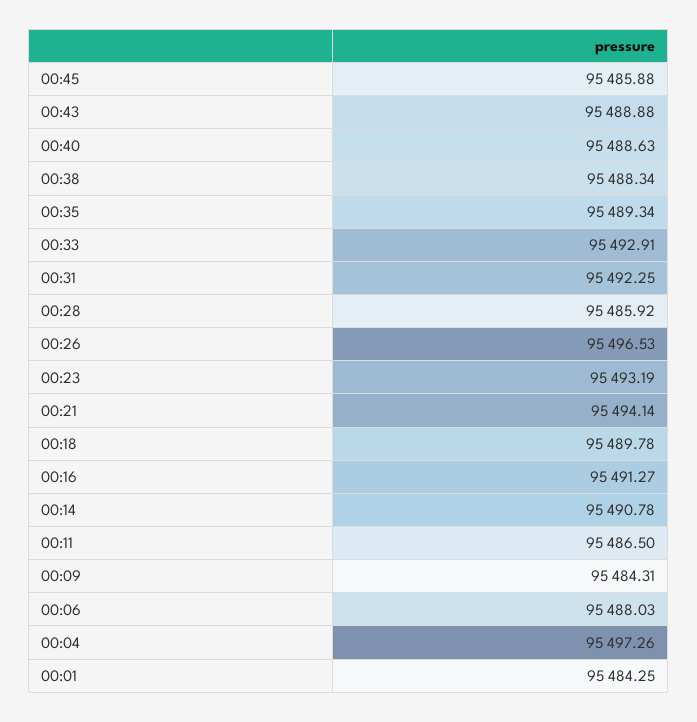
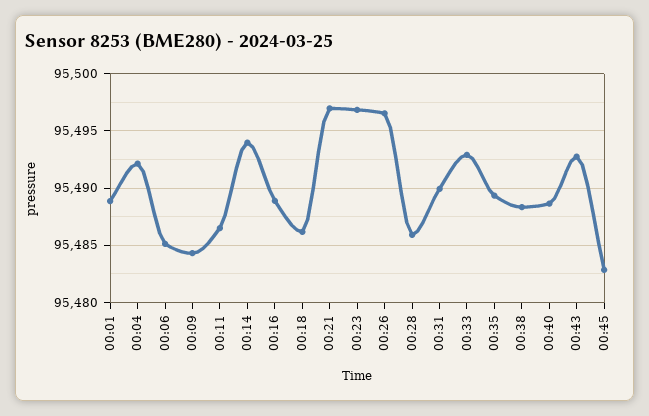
00:45: 95485.88 -> 95483
00:43: 95488.88 -> 95493
00:31: 95492.25 -> 95490
00:23: 95493.19 -> 95497
00:21: 95494.14 -> 95497
00:18: 95489.78 -> 95486
00:16: 95491.27 -> 95489
00:14: 95490.78 -> 95494
00:06: 95488.03 -> 95485
00:04: 95497.26 -> 95492
00:01: 95484.25 -> 95489

